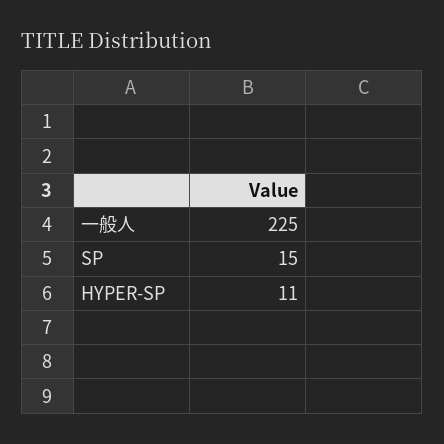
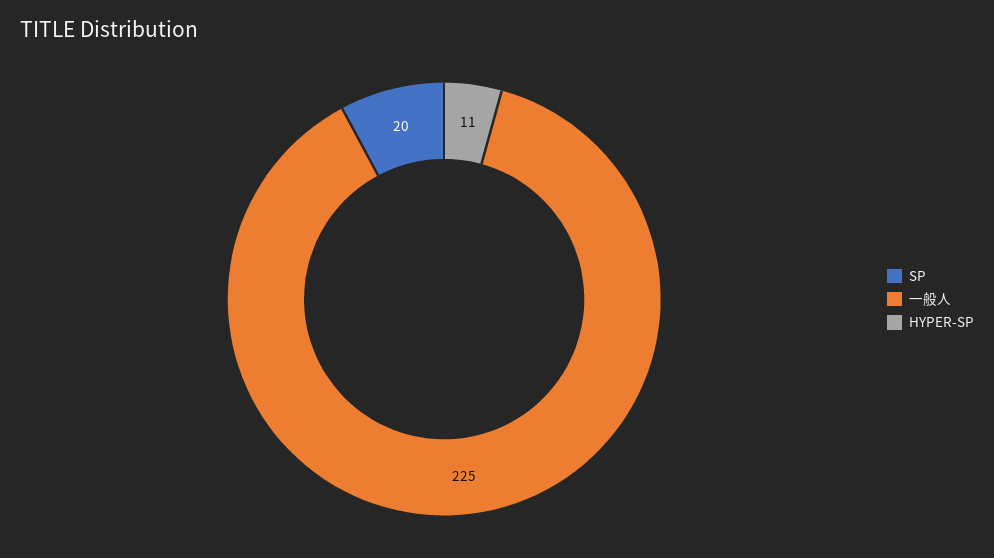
SP: 15 -> 20

